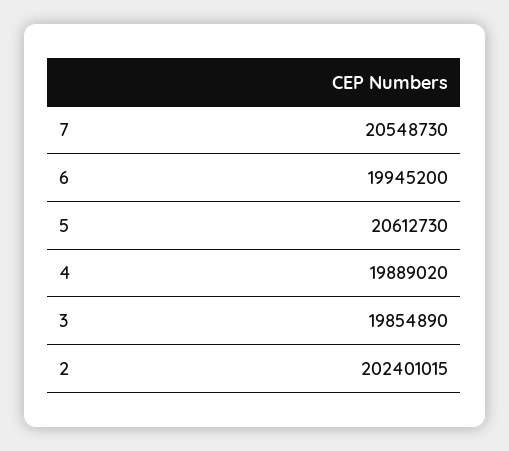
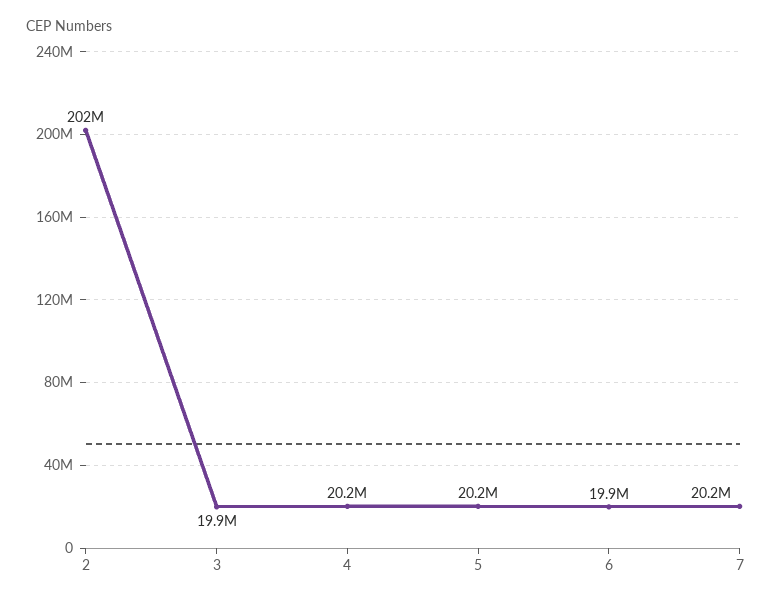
7: 20548730 -> 20200000
5: 20612730 -> 20200000
4: 19889020 -> 20200000

